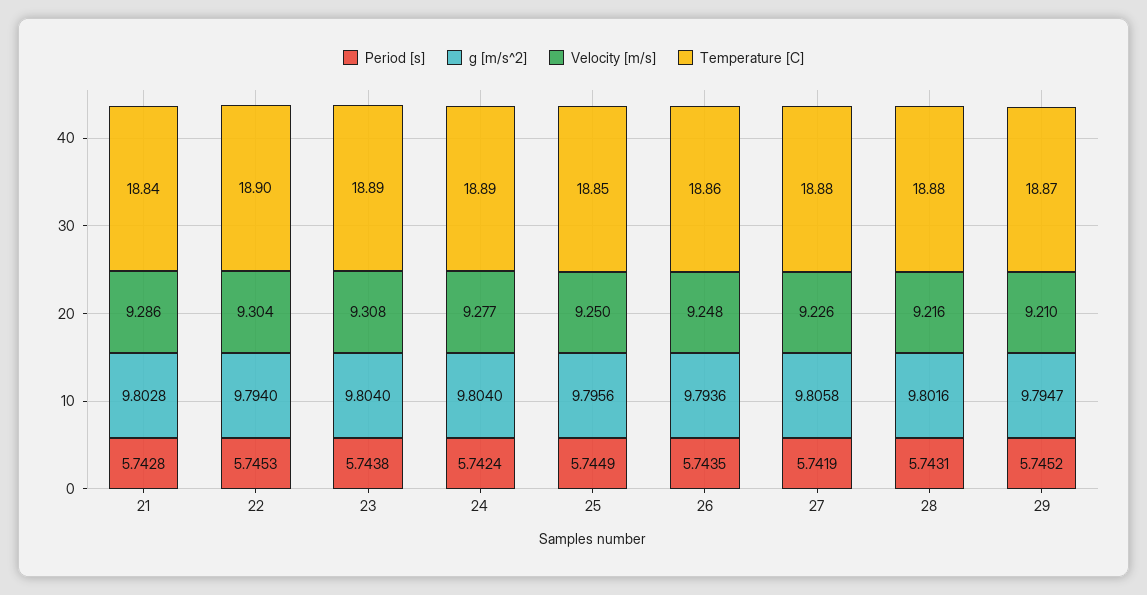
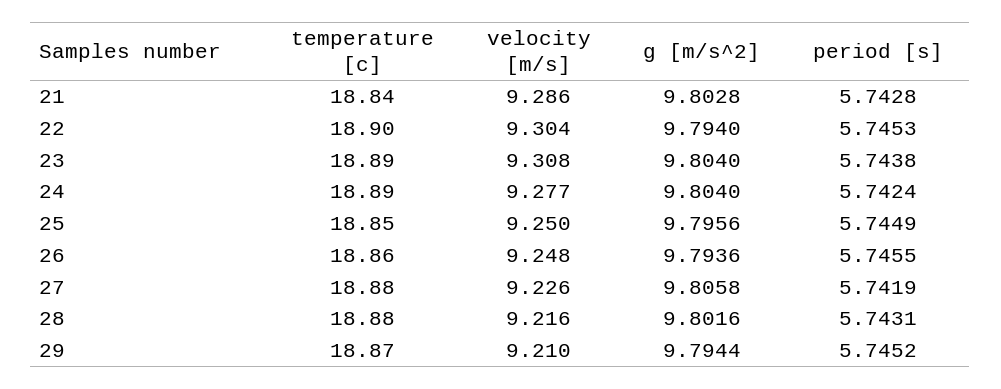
Period [s], 26: 5.7435 -> 5.7455
g [m/s^2], 29: 9.7947 -> 9.7944

